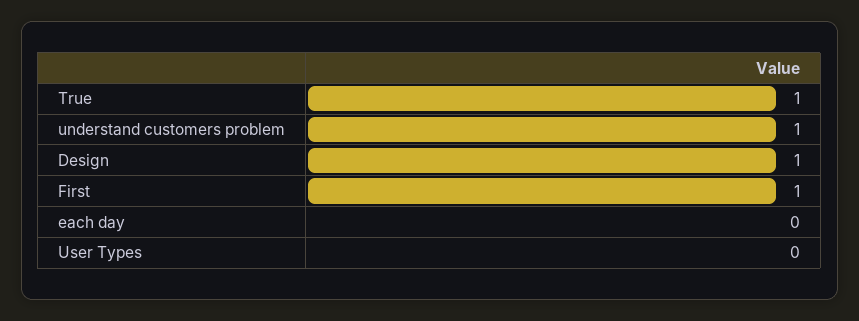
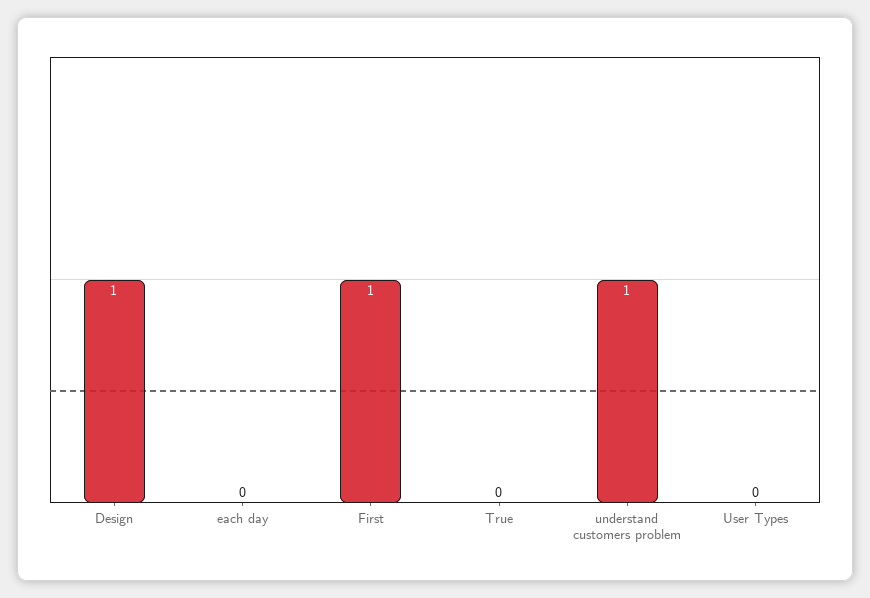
True: 1 -> 0

